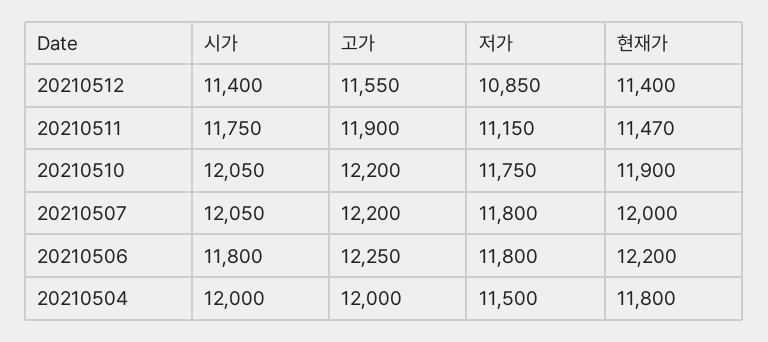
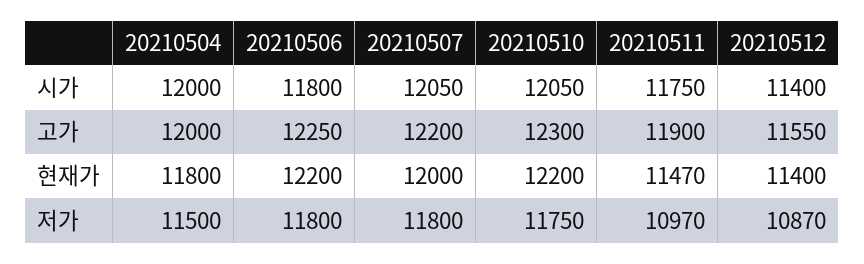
저가, 20210512: 10850 -> 10870
저가, 20210511: 11150 -> 10970
고가, 20210510: 12200 -> 12300
현재가, 20210510: 11900 -> 12200

